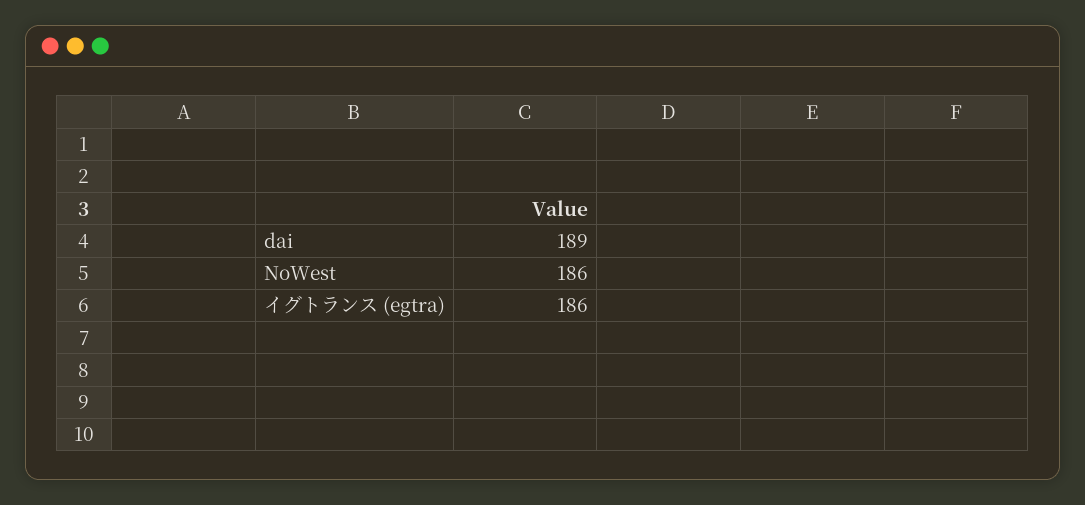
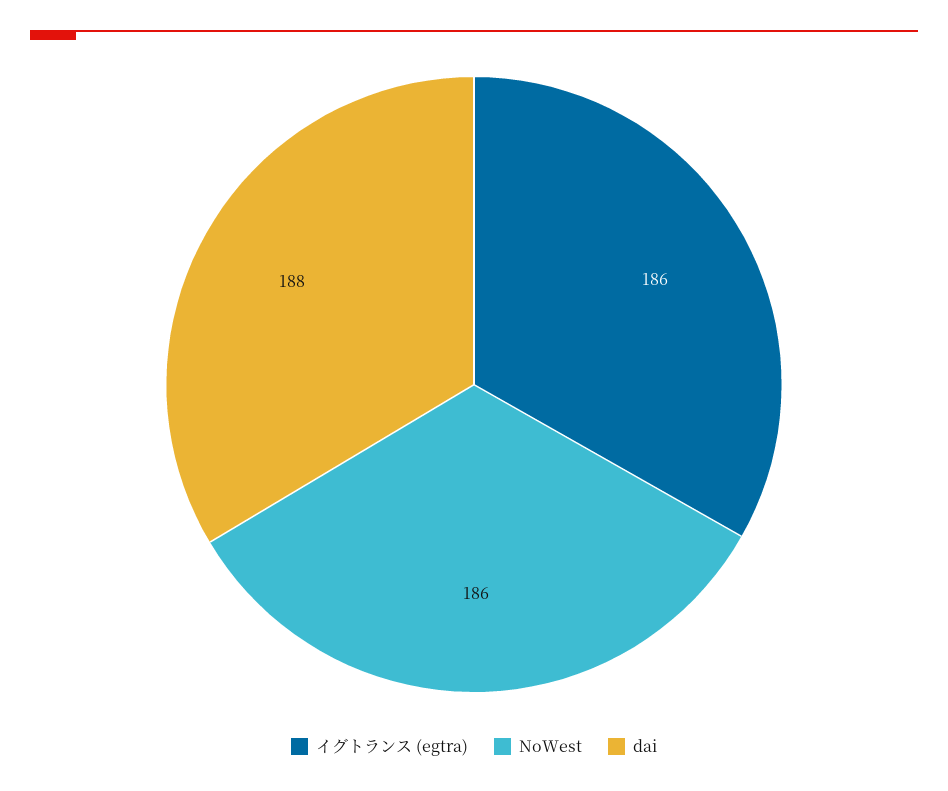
dai: 189 -> 188

